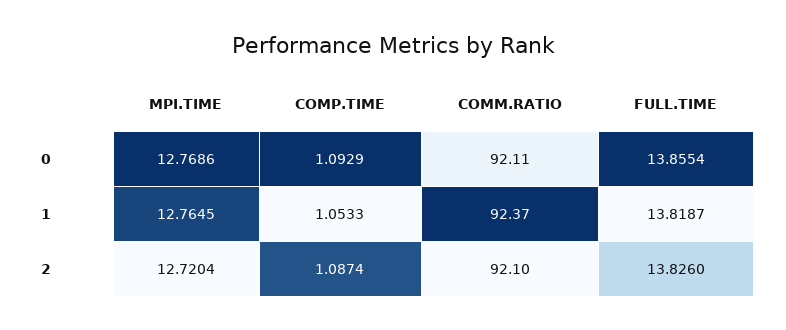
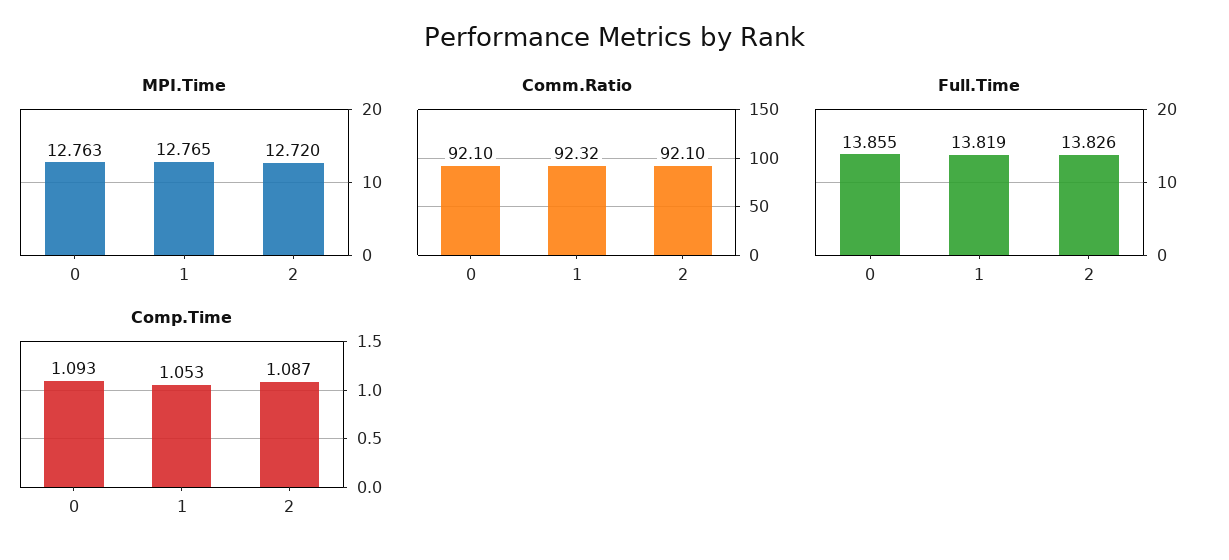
MPI.TIME, 0: 12.7686 -> 12.763
COMM.RATIO, 0: 92.11 -> 92.1
COMM.RATIO, 1: 92.37 -> 92.32

